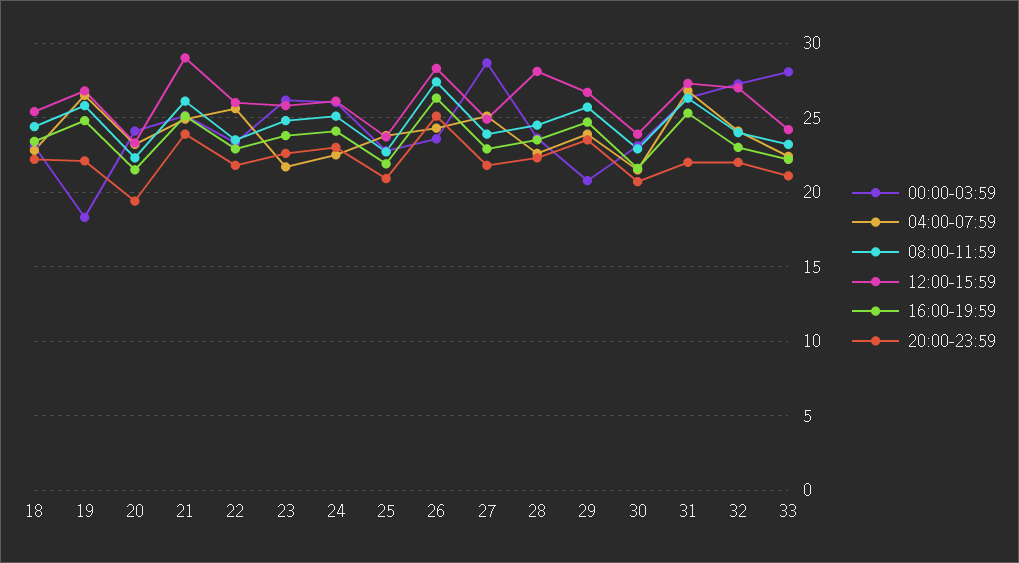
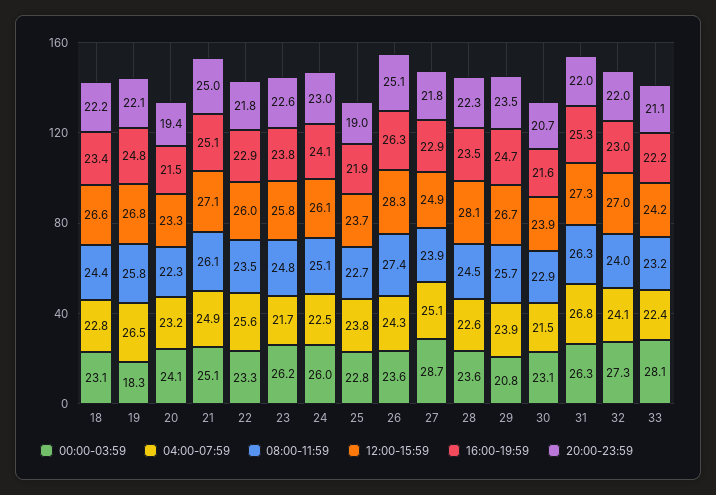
12:00-15:59, 18: 25.5 -> 26.6
12:00-15:59, 21: 29 -> 27.1
20:00-23:59, 21: 24 -> 25
20:00-23:59, 25: 21 -> 19

